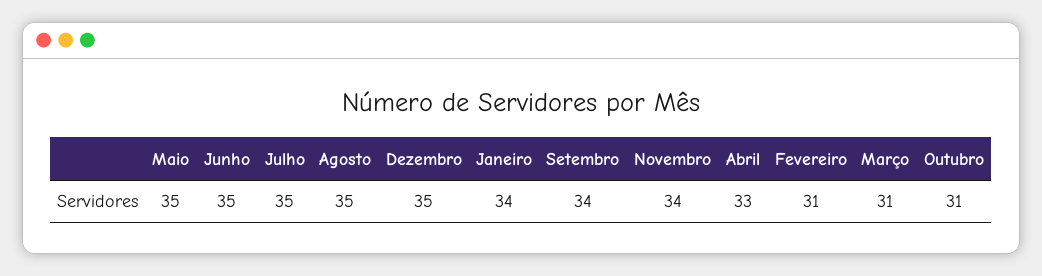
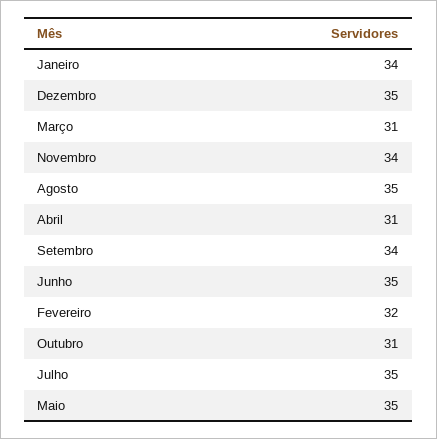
Abril: 33 -> 31
Fevereiro: 31 -> 32

